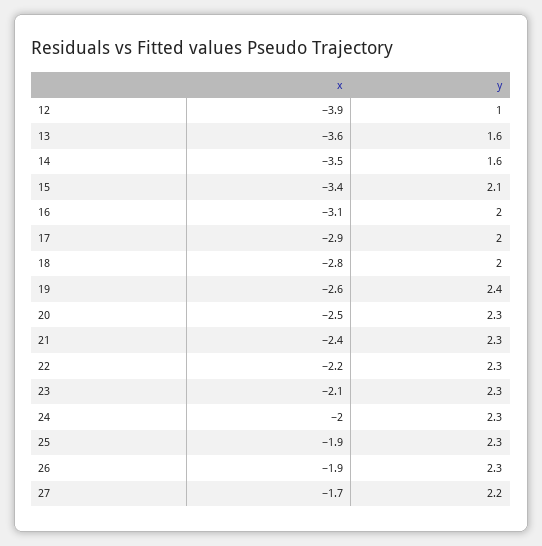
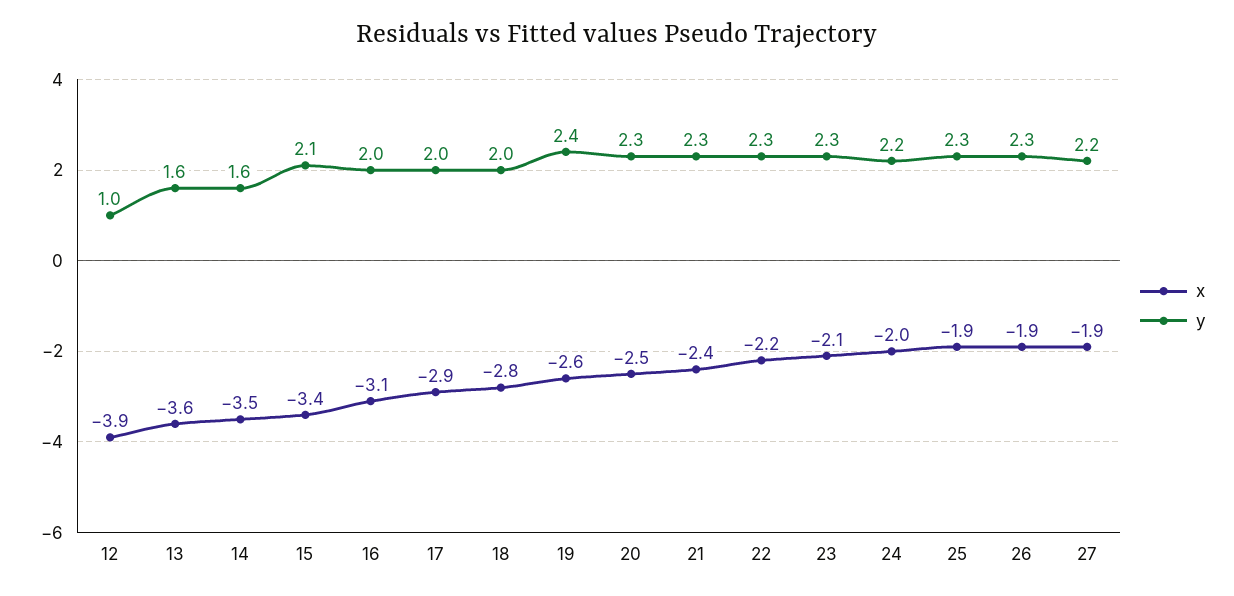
y, 24: 2.3 -> 2.2
x, 27: -1.7 -> -1.9

